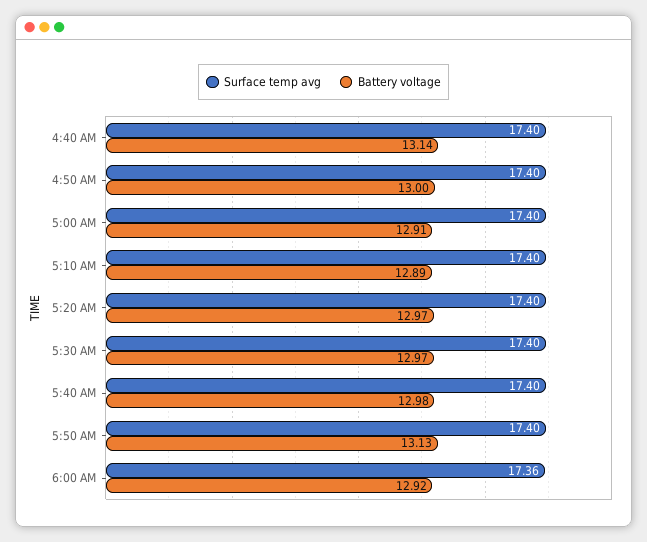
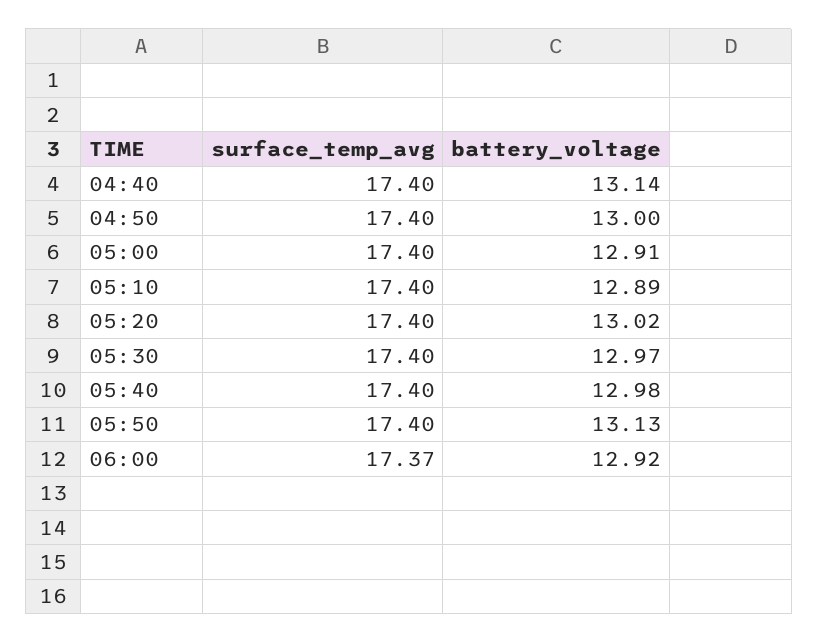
Battery voltage, 5:20 AM: 12.97 -> 13.02
Surface temp avg, 6:00 AM: 17.36 -> 17.37

